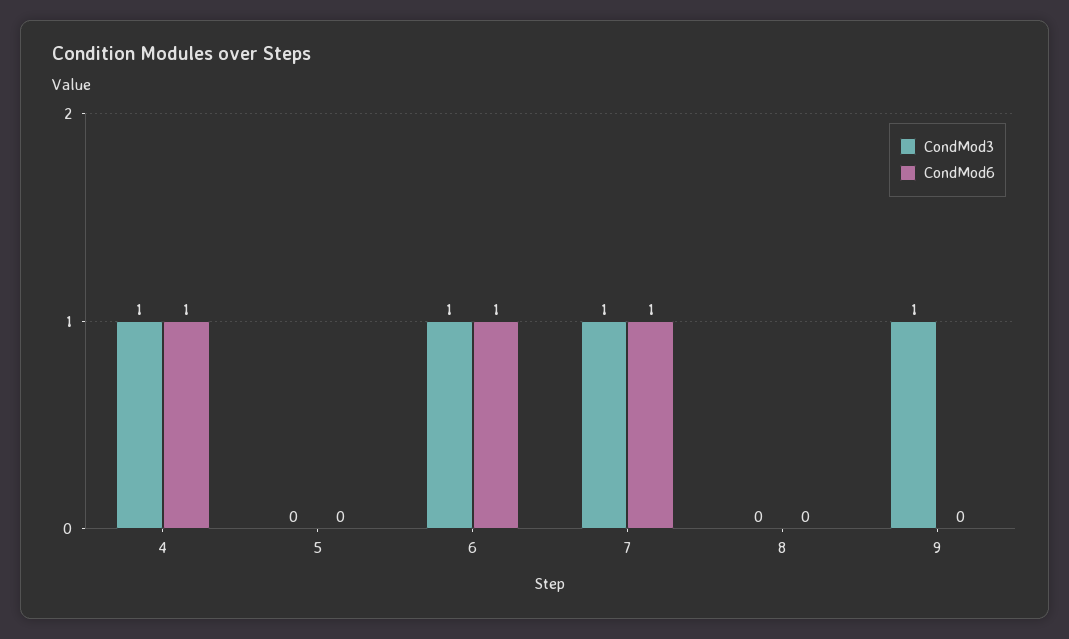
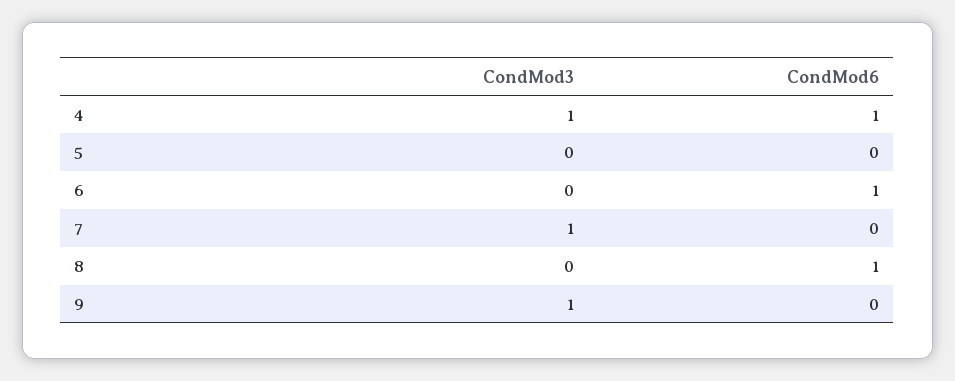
CondMod3, 6: 1 -> 0
CondMod6, 7: 1 -> 0
CondMod6, 8: 0 -> 1

